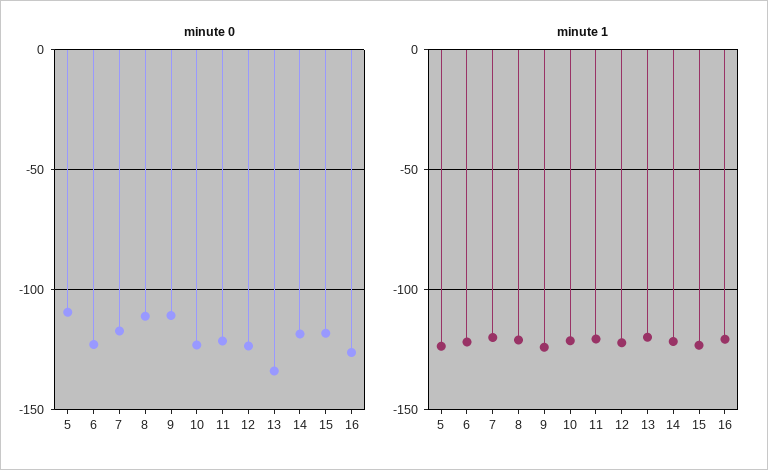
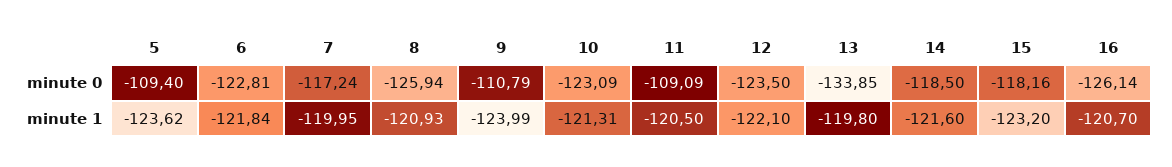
minute 0, 8: -110 -> -125.94
minute 0, 11: -120 -> -109.09

